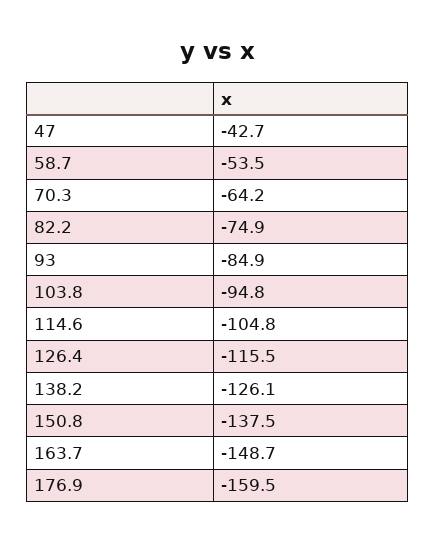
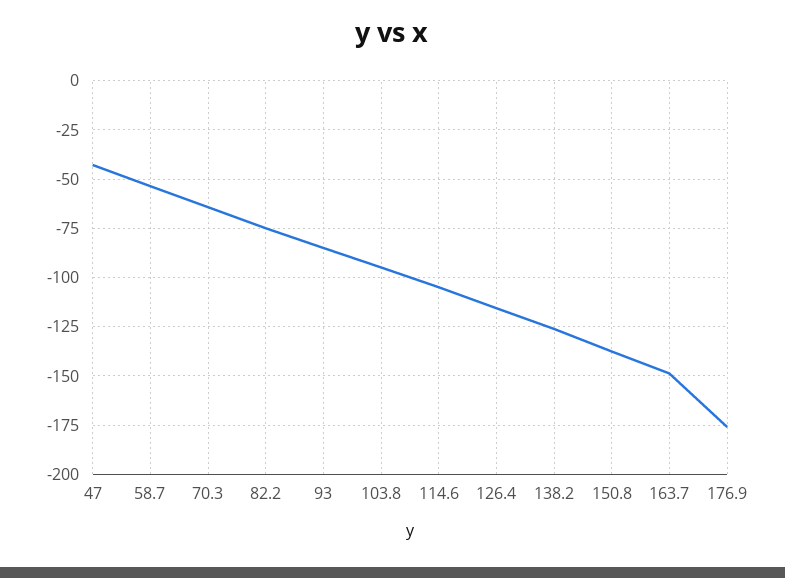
176.9: -159.5 -> -175

